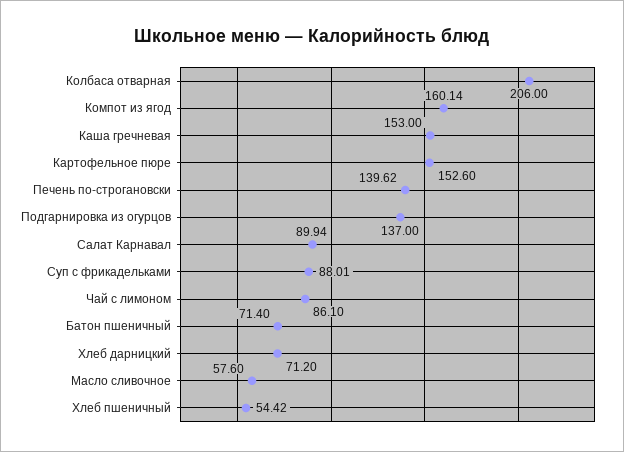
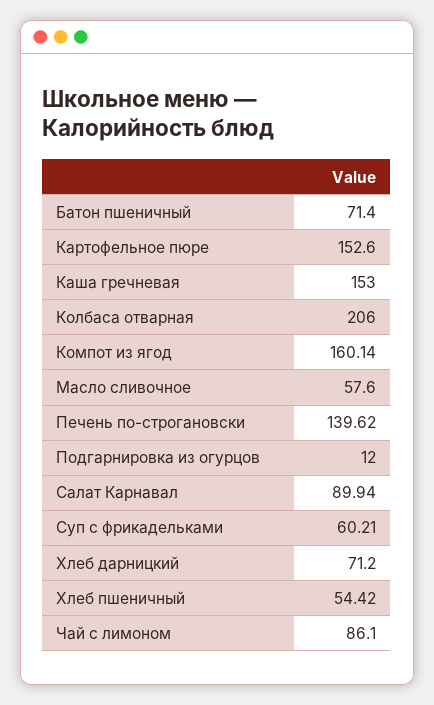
Подгарнировка из огурцов: 137 -> 12
Суп с фрикадельками: 88.01 -> 60.21

